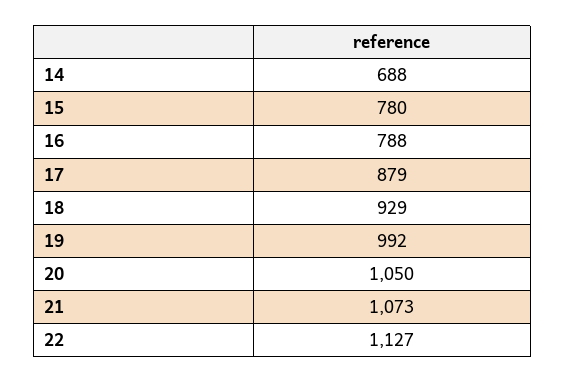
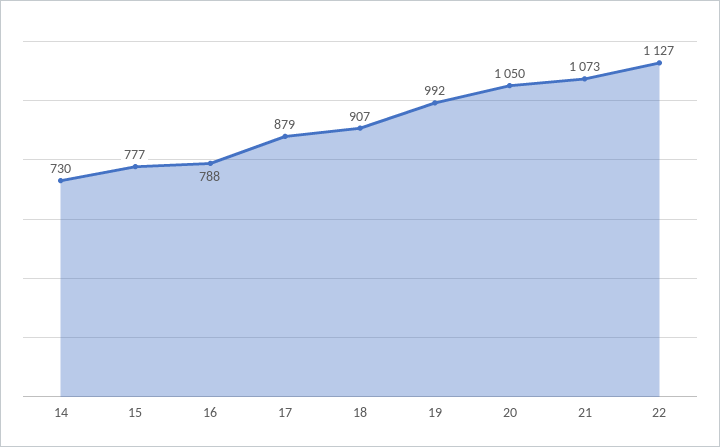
14: 688 -> 730
15: 780 -> 777
18: 929 -> 907

